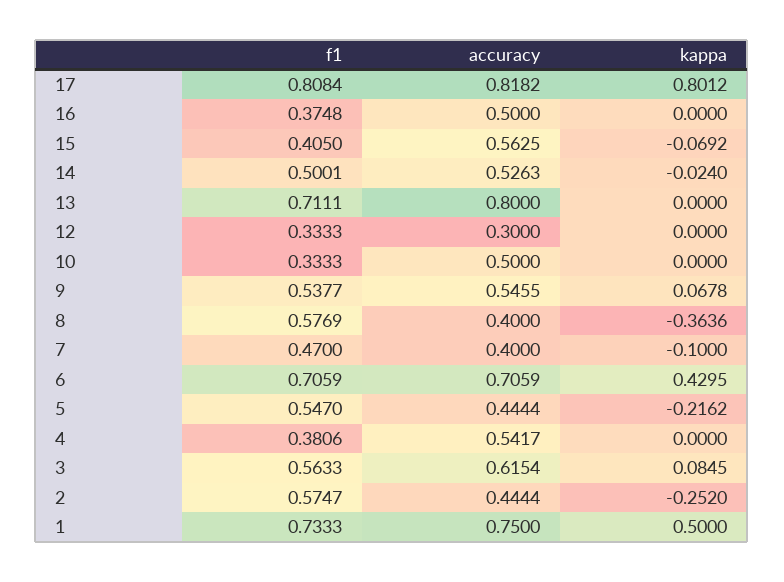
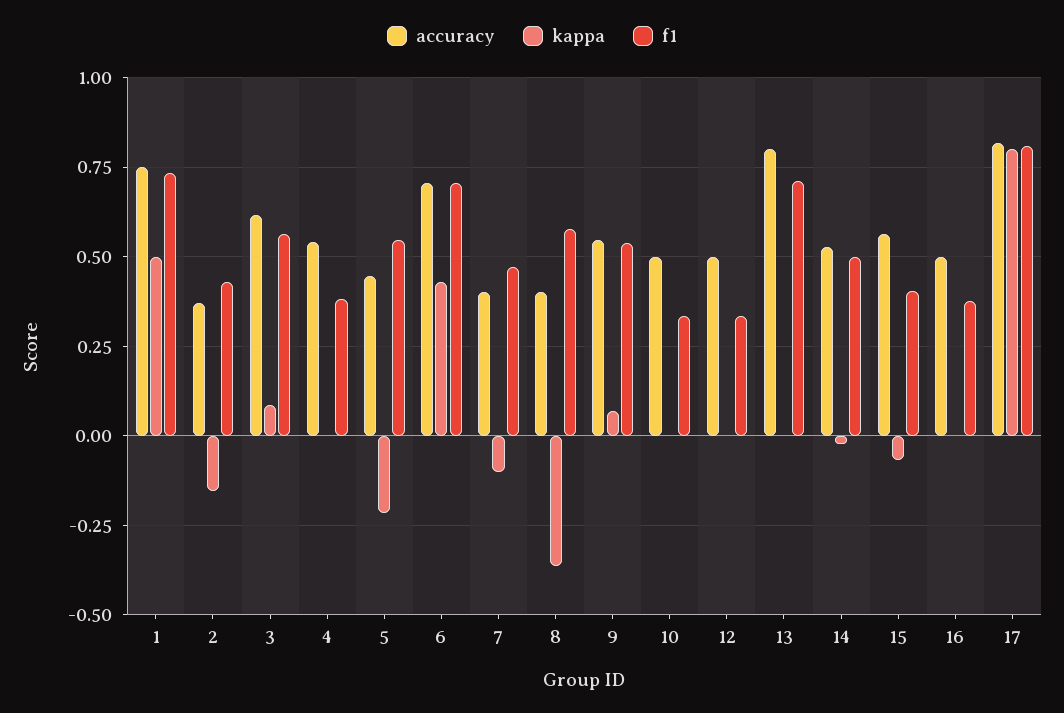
accuracy, 12: 0.3 -> 0.5
f1, 2: 0.5747 -> 0.425
accuracy, 2: 0.4444 -> 0.375
kappa, 2: -0.252 -> -0.15

